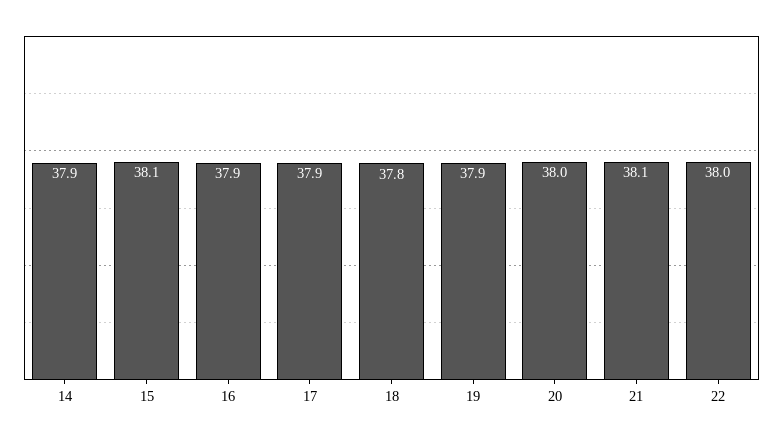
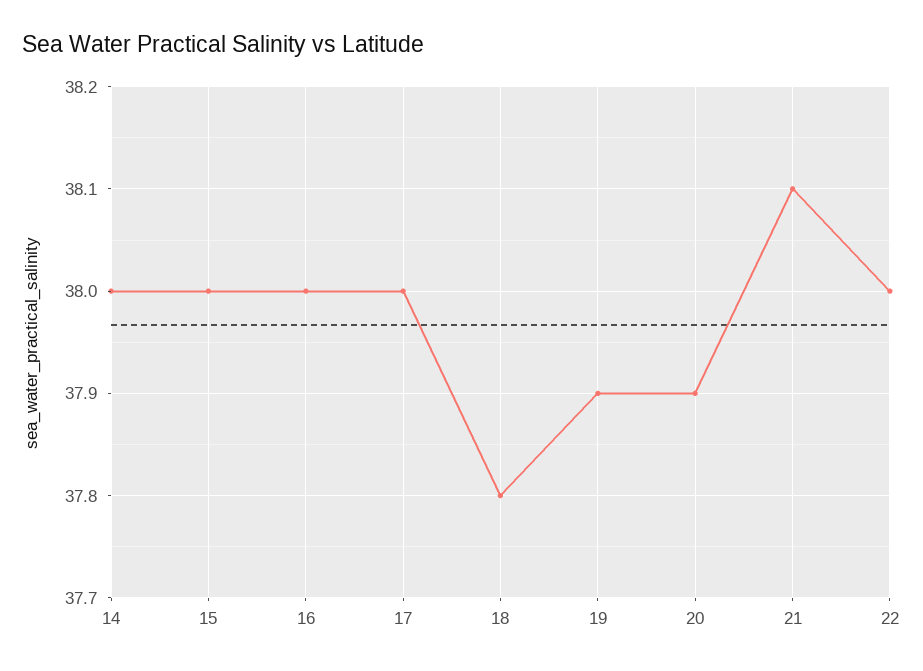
14: 37.9 -> 38
15: 38.1 -> 38
16: 37.9 -> 38
17: 37.9 -> 38
20: 38 -> 37.9

